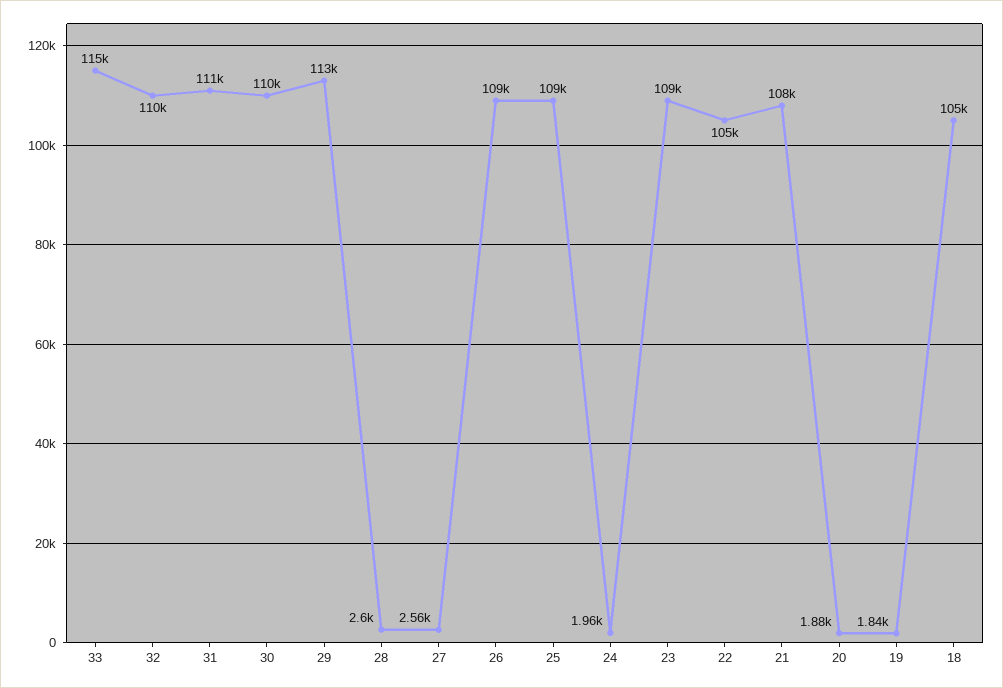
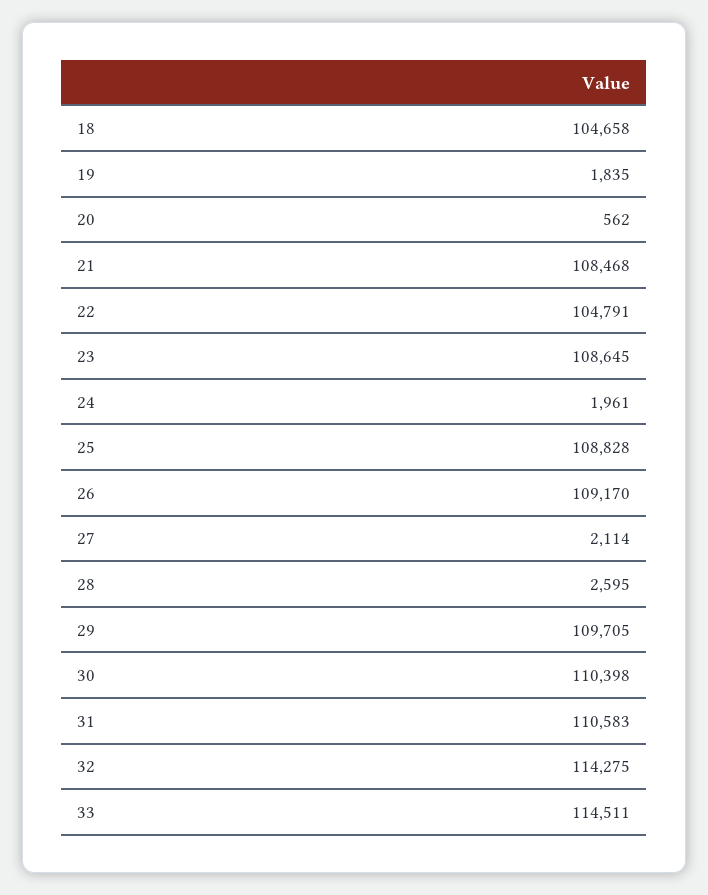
32: 110000 -> 114275
29: 113000 -> 109705
27: 2560 -> 2114
20: 1880 -> 562

